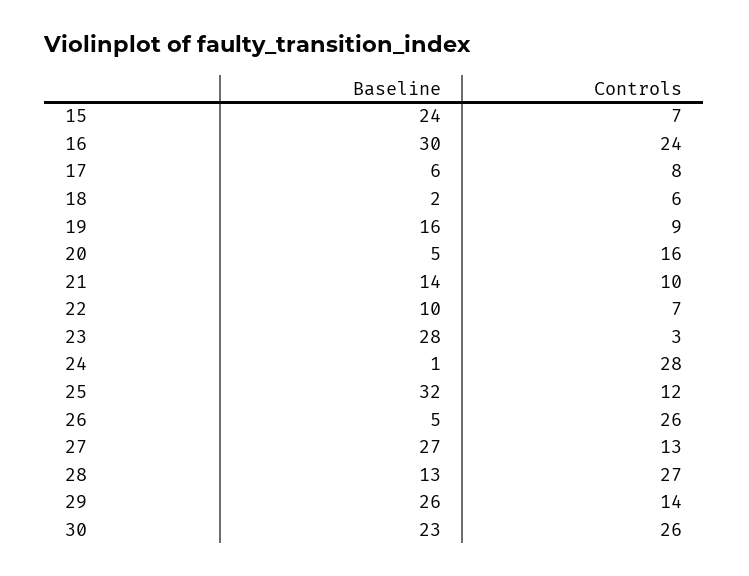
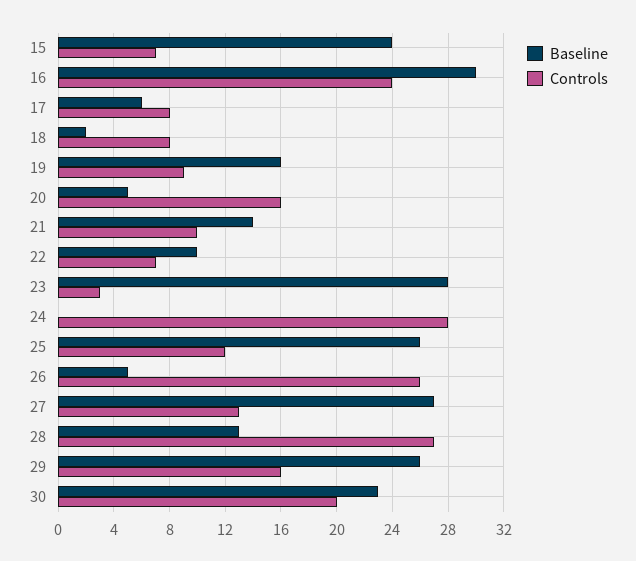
Controls, 18: 6 -> 8
Baseline, 24: 1 -> 0
Baseline, 25: 32 -> 26
Controls, 29: 14 -> 16
Controls, 30: 26 -> 20

